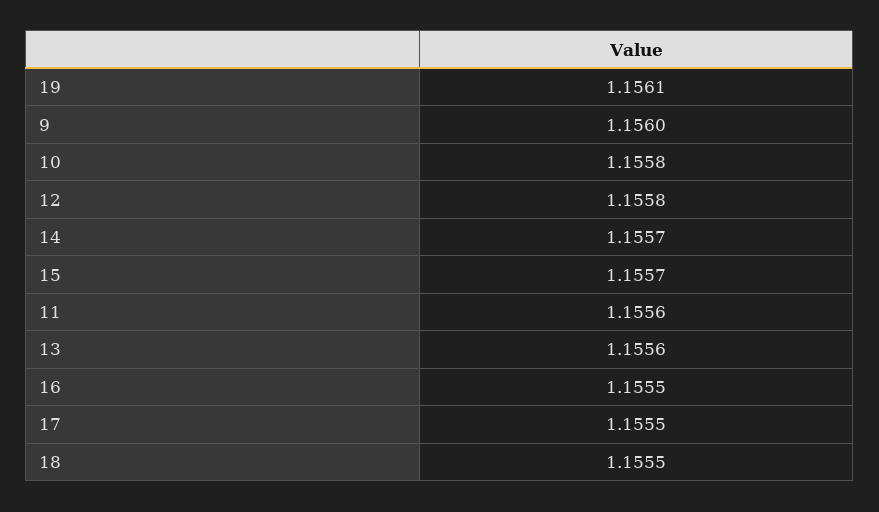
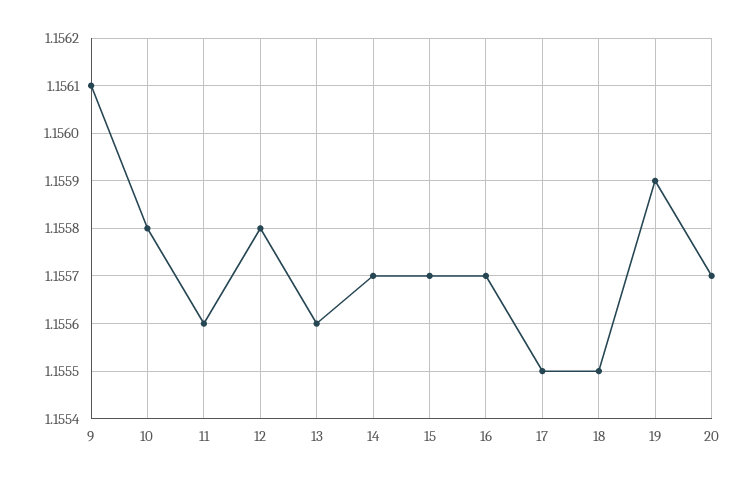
19: 1.1561 -> 1.1559
9: 1.156 -> 1.1561
16: 1.1555 -> 1.1557
20: none -> 1.1557

